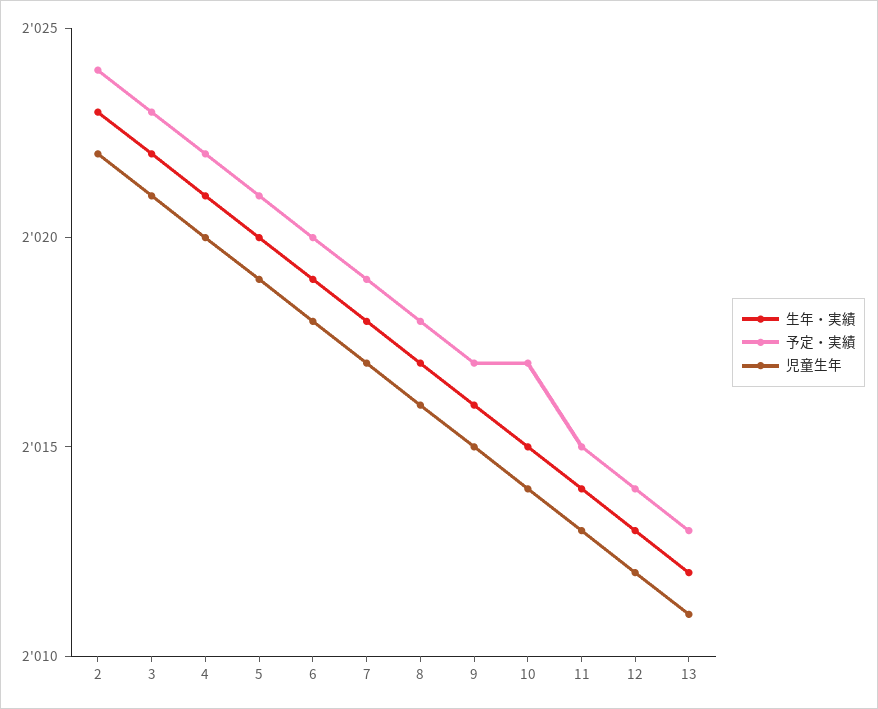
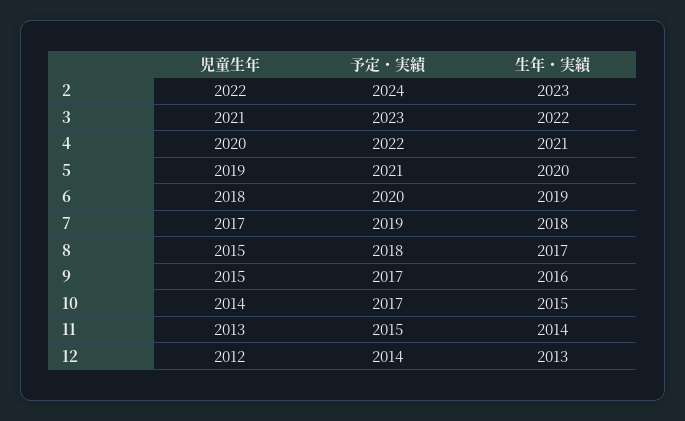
児童生年, 8: 2016 -> 2015
生年・実績, 13: 2012 -> none
予定・実績, 13: 2013 -> none
児童生年, 13: 2011 -> none

